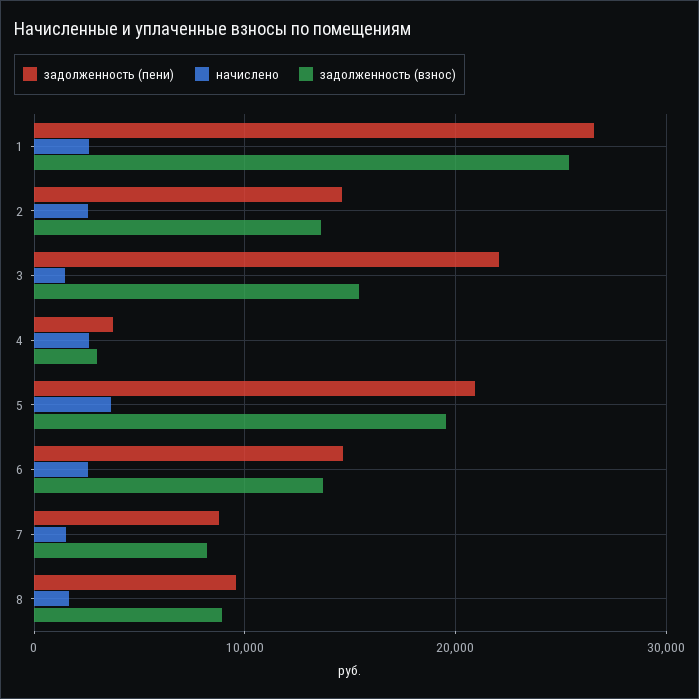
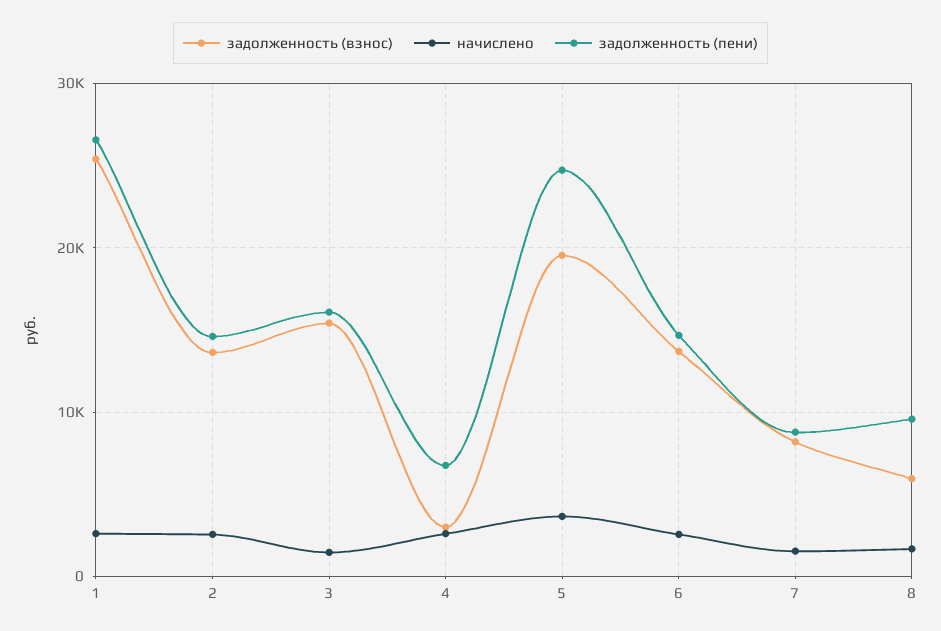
задолженность (пени), 3: 22000 -> 16000
задолженность (пени), 4: 4000 -> 7000
задолженность (пени), 5: 21000 -> 25000
задолженность (взнос), 8: 9000 -> 6000

